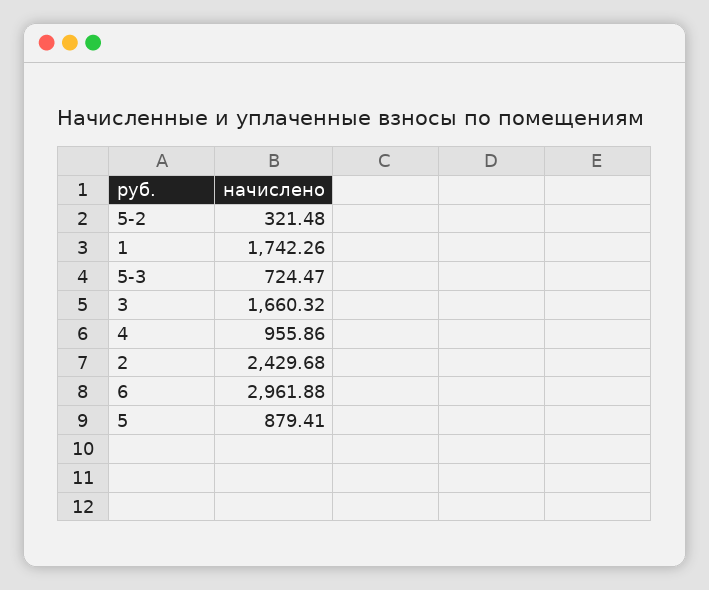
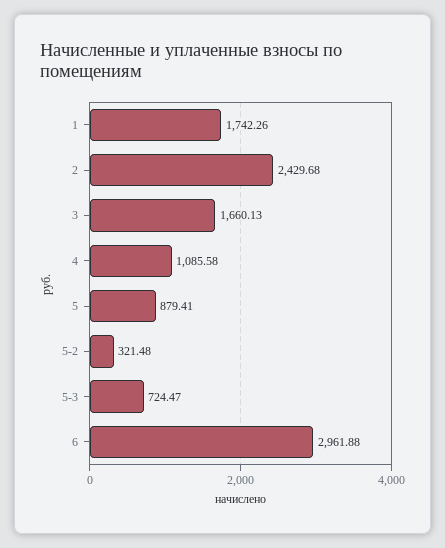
3: 1660.32 -> 1660.13
4: 955.86 -> 1085.58

